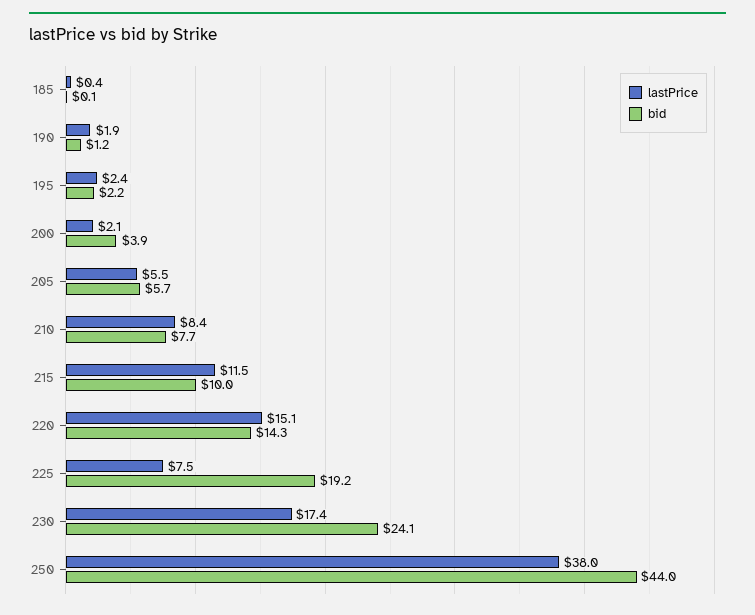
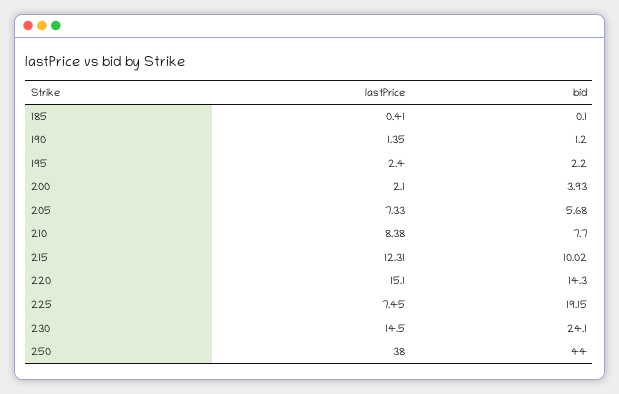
lastPrice, 190: 1.9 -> 1.35
lastPrice, 205: 5.5 -> 7.33
lastPrice, 215: 11.5 -> 12.31
lastPrice, 230: 17.4 -> 14.5

